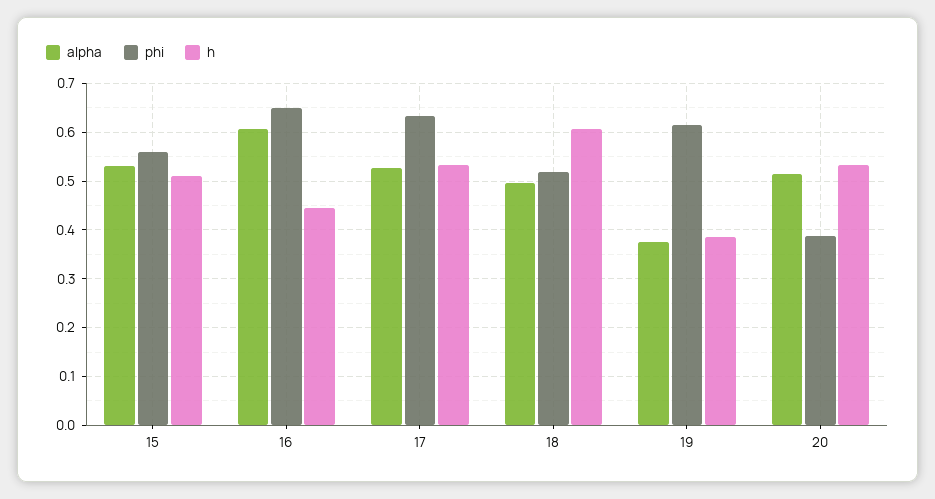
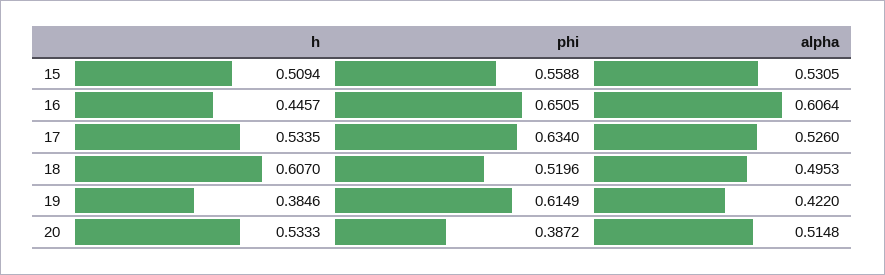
alpha, 19: 0.38 -> 0.422

